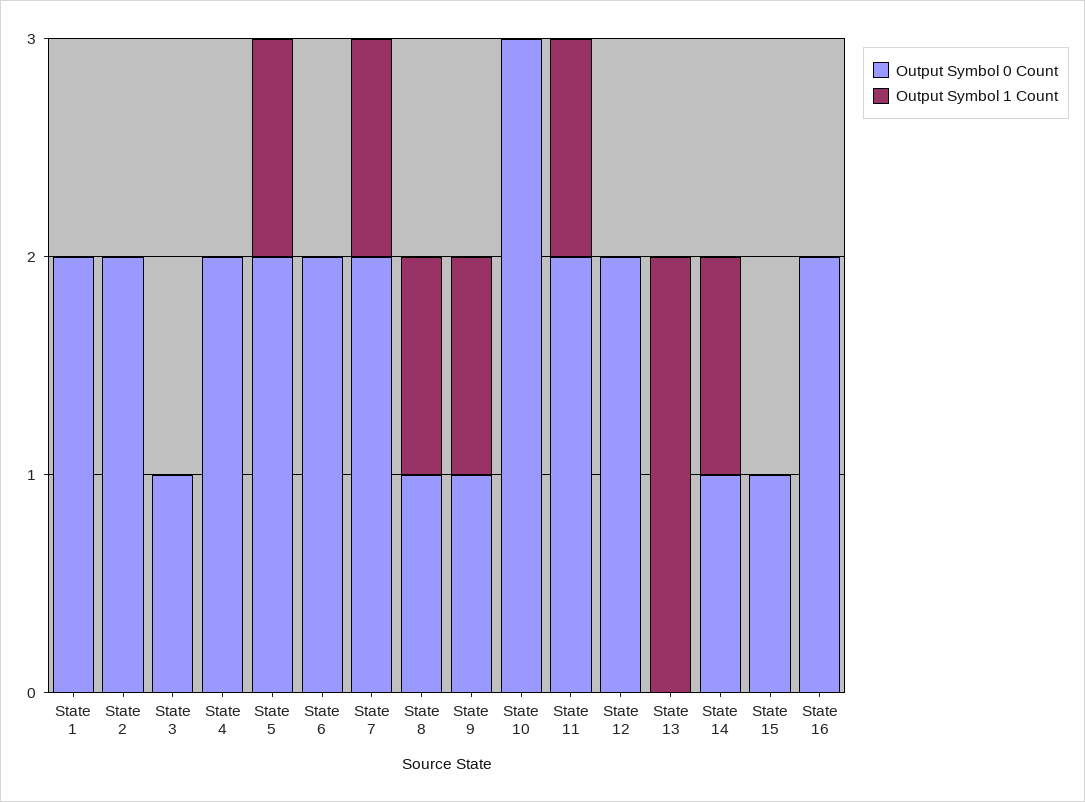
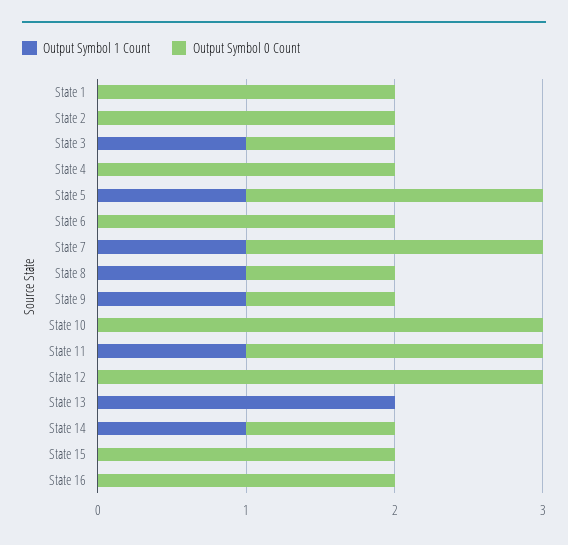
Output Symbol 1 Count, State 3: 0 -> 1
Output Symbol 0 Count, State 12: 2 -> 3
Output Symbol 0 Count, State 15: 1 -> 2

